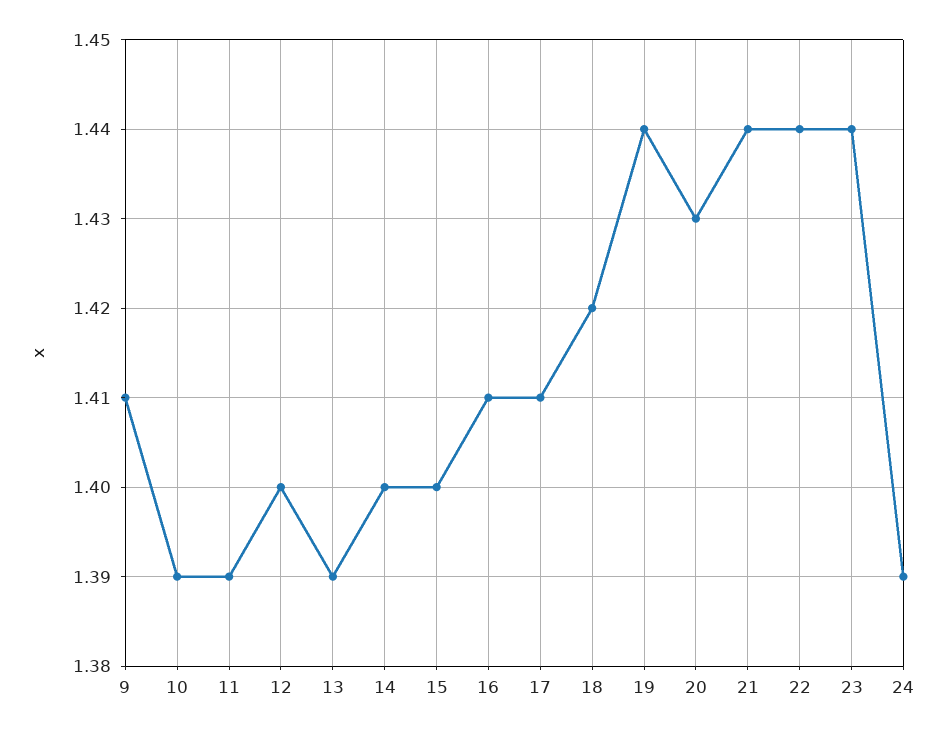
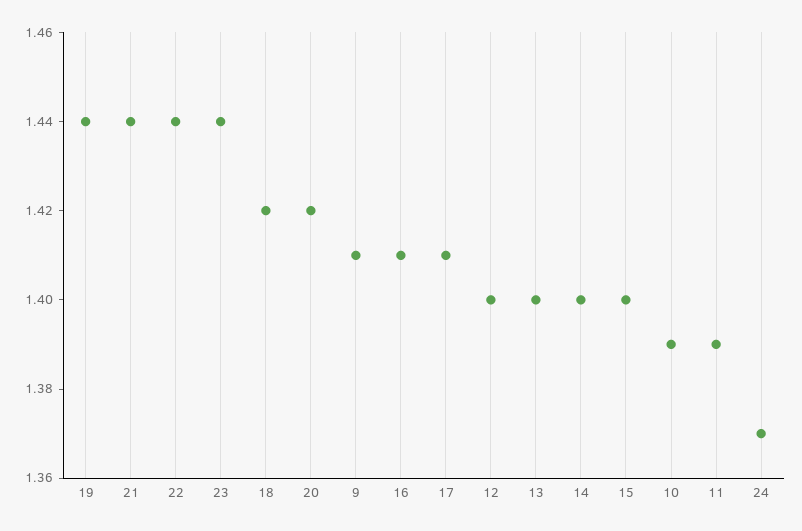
13: 1.39 -> 1.4
20: 1.43 -> 1.42
24: 1.39 -> 1.37

